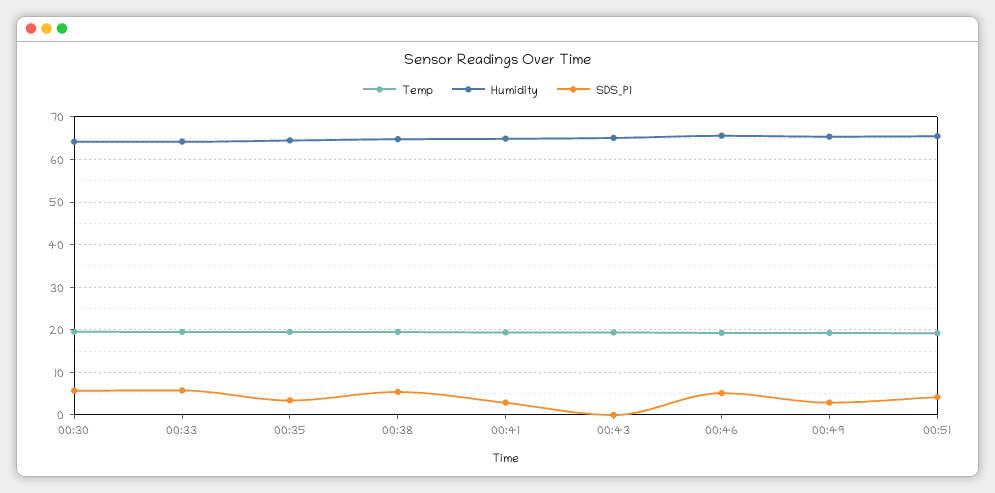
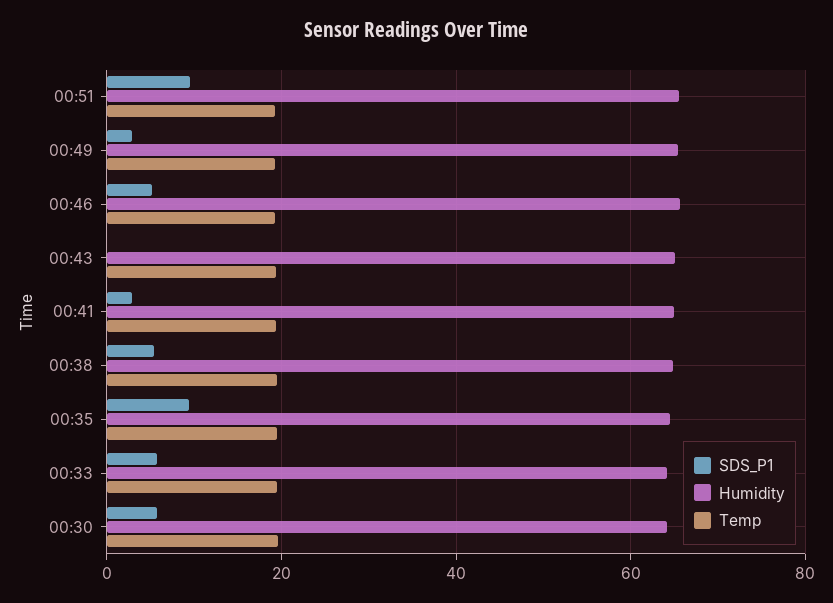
SDS_P1, 00:35: 4 -> 10
SDS_P1, 00:51: 4 -> 10

